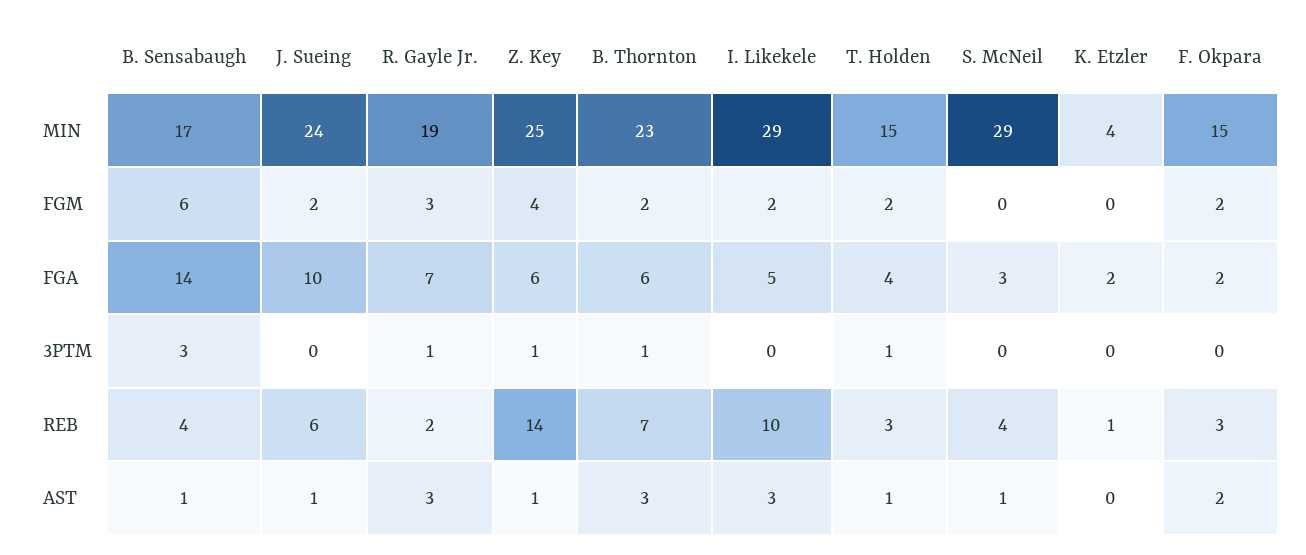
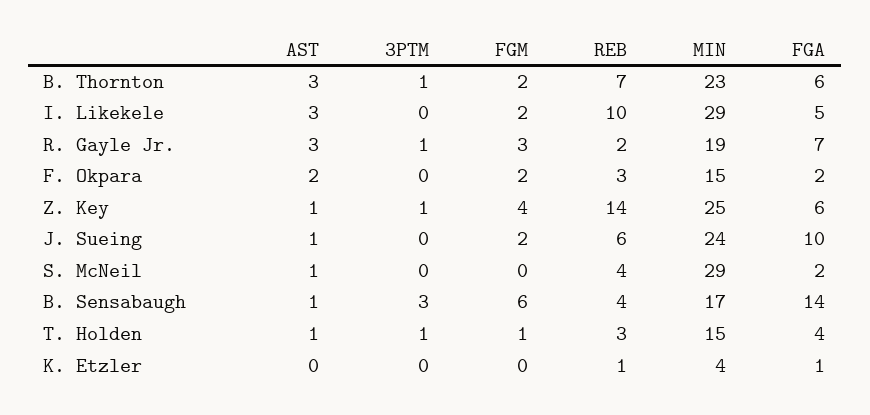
T. Holden, FGM: 2 -> 1
S. McNeil, FGA: 3 -> 2
K. Etzler, FGA: 2 -> 1

